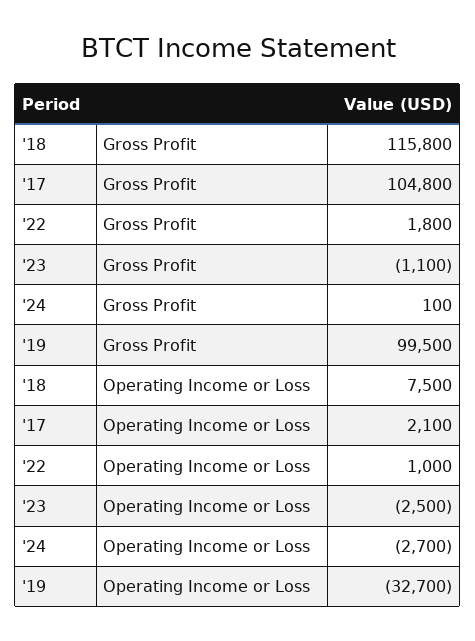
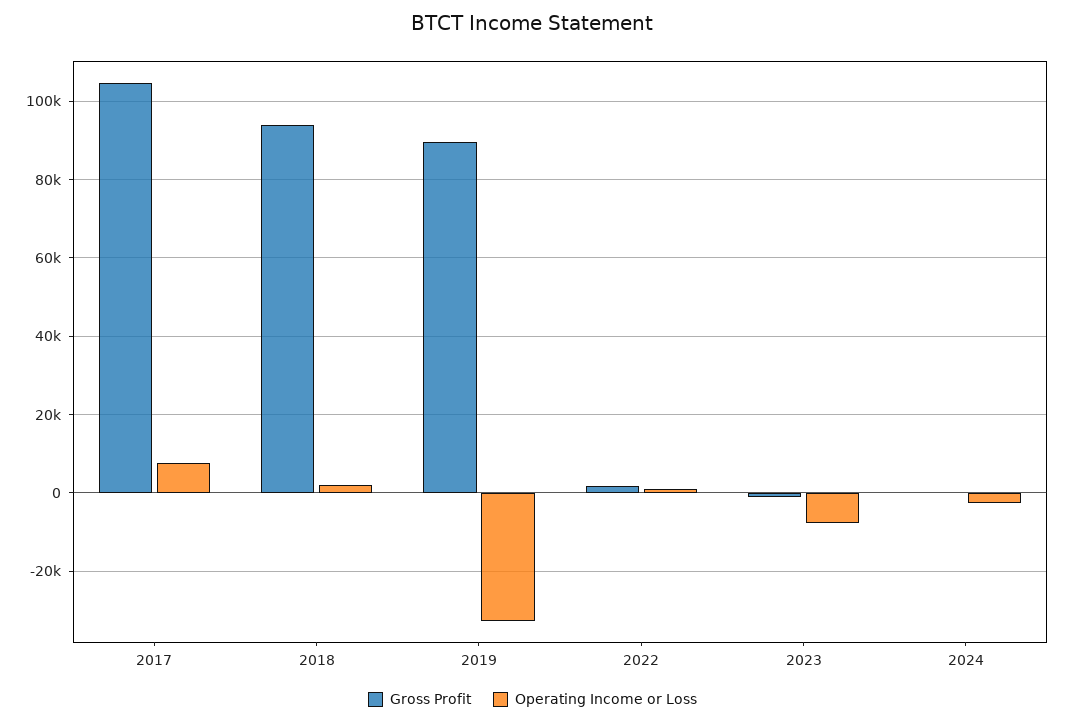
Gross Profit, '18: 115800 -> 94000
Gross Profit, '19: 99500 -> 90000
Operating Income or Loss, '18: 7500 -> 2000
Operating Income or Loss, '17: 2100 -> 8000
Operating Income or Loss, '23: -2500 -> -8000

